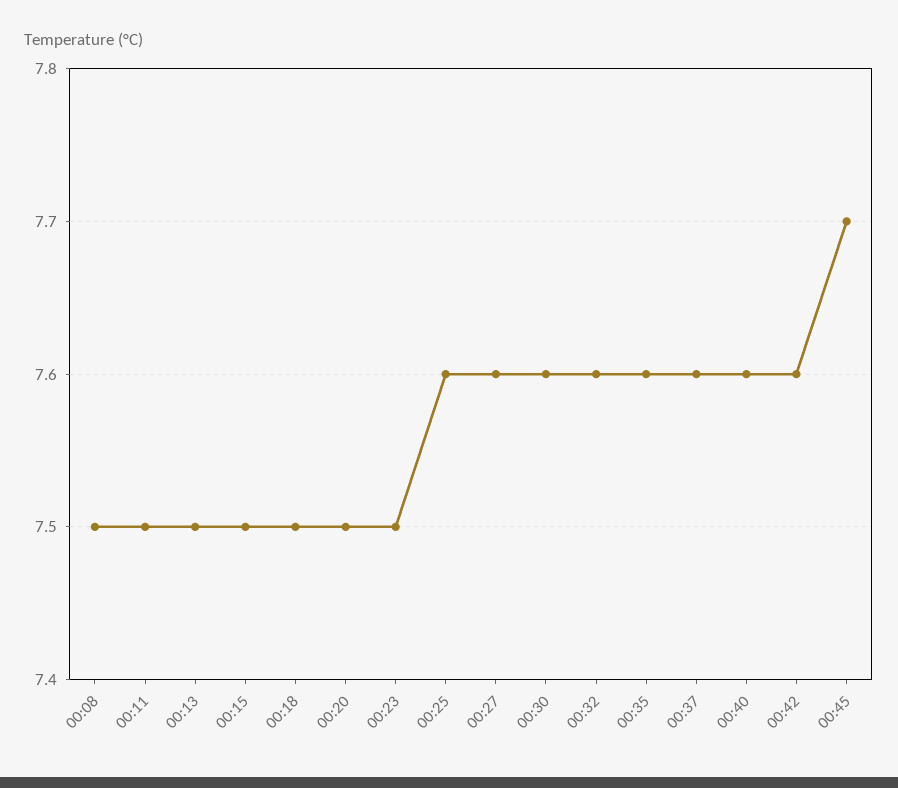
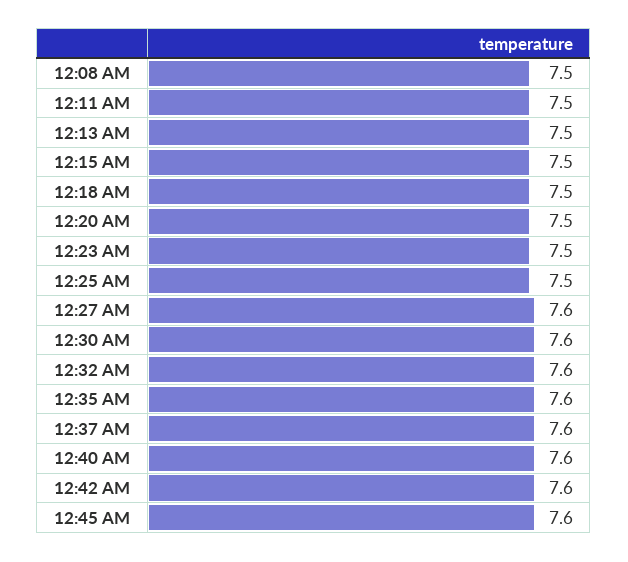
00:25: 7.6 -> 7.5
00:45: 7.7 -> 7.6

